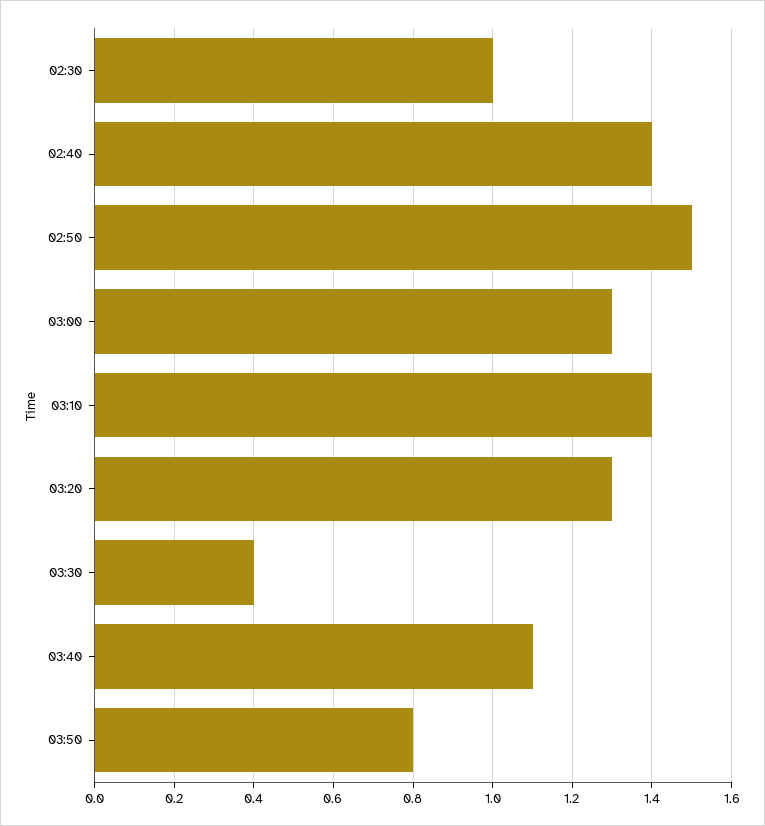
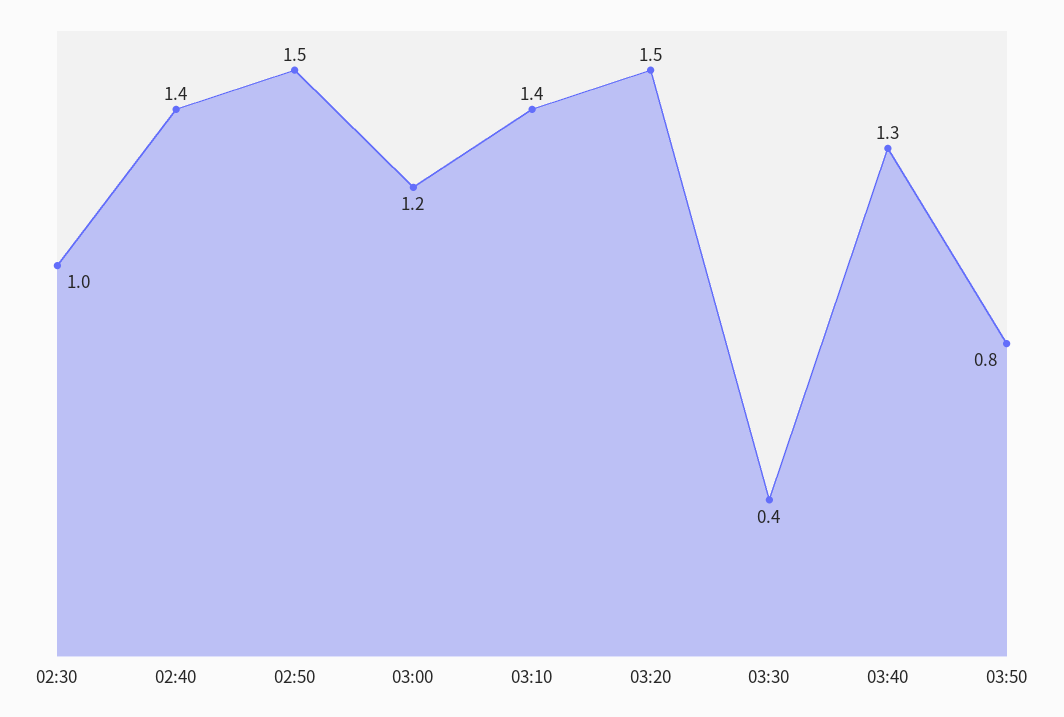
03:00: 1.3 -> 1.2
03:20: 1.3 -> 1.5
03:40: 1.1 -> 1.3

